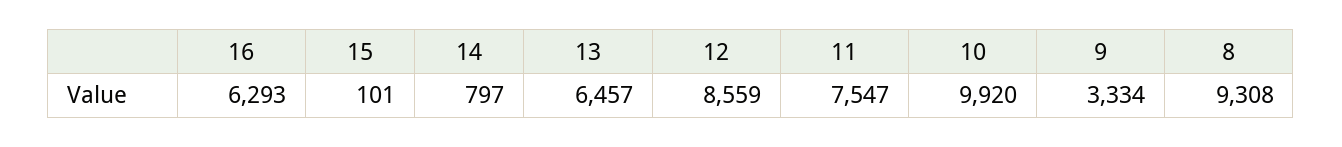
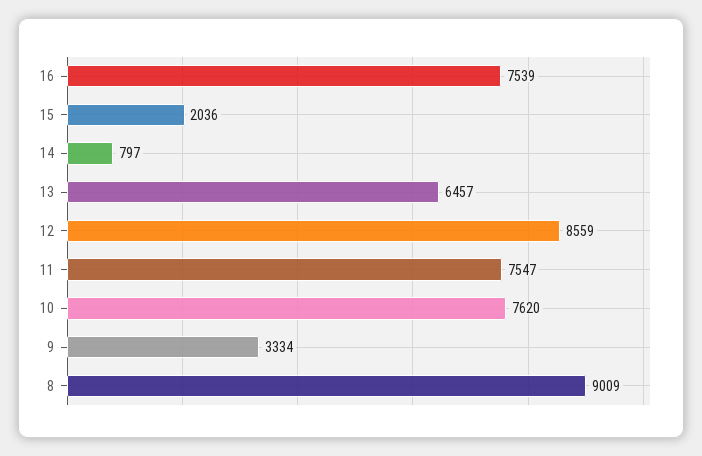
16: 6293 -> 7539
15: 101 -> 2036
10: 9920 -> 7620
8: 9308 -> 9009

